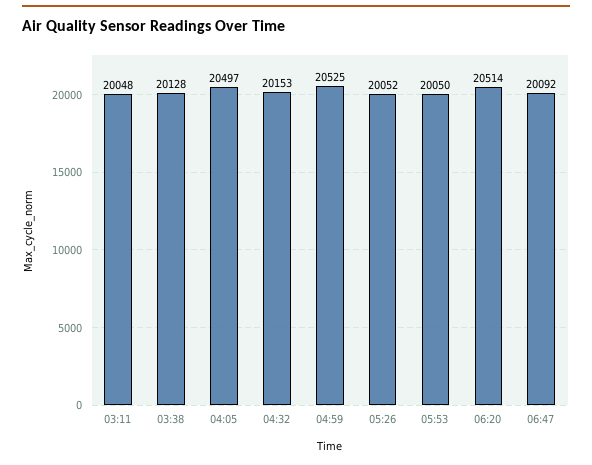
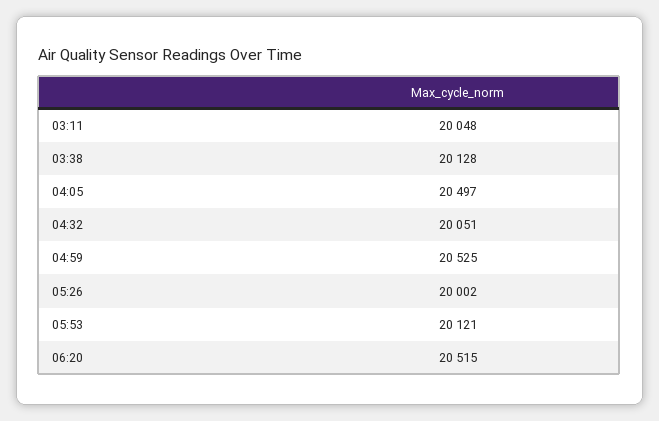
04:32: 20153 -> 20051
05:26: 20052 -> 20002
05:53: 20050 -> 20121
06:20: 20514 -> 20515
06:47: 20092 -> none

